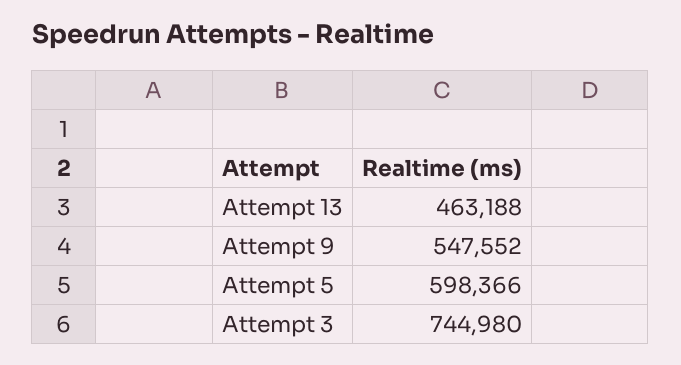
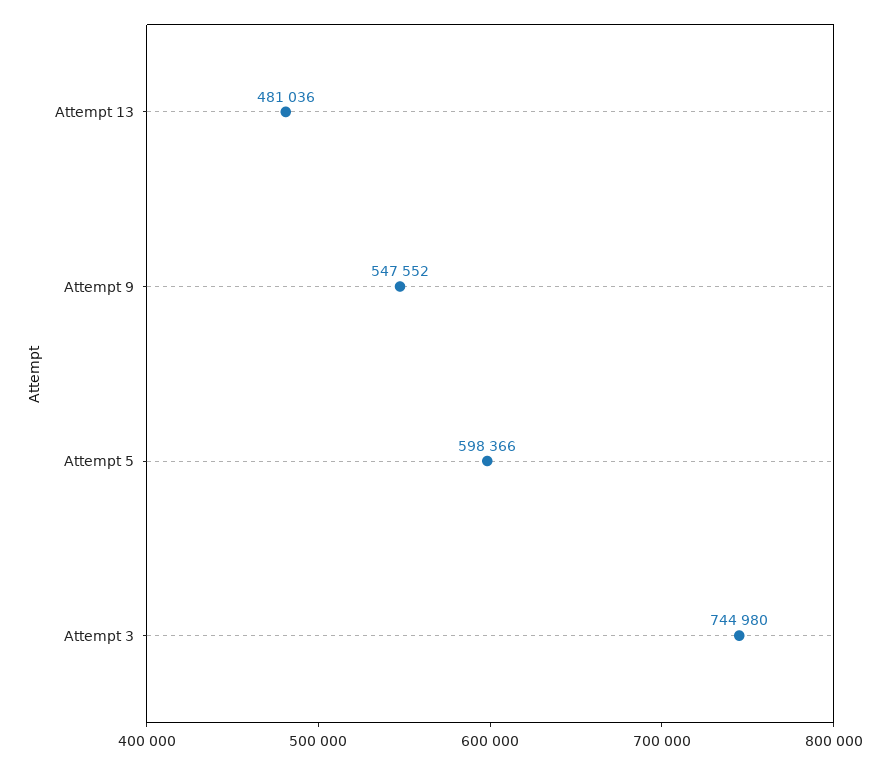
Attempt 13: 463188 -> 481036

